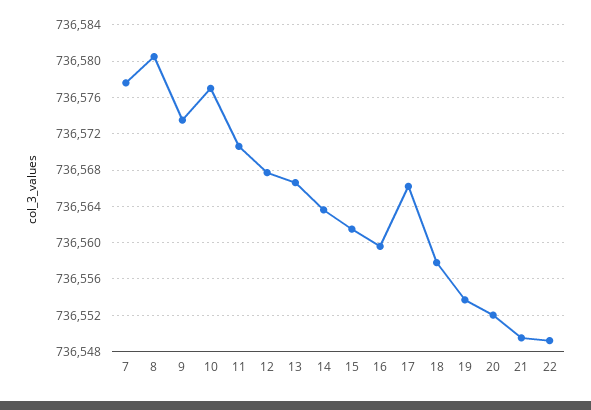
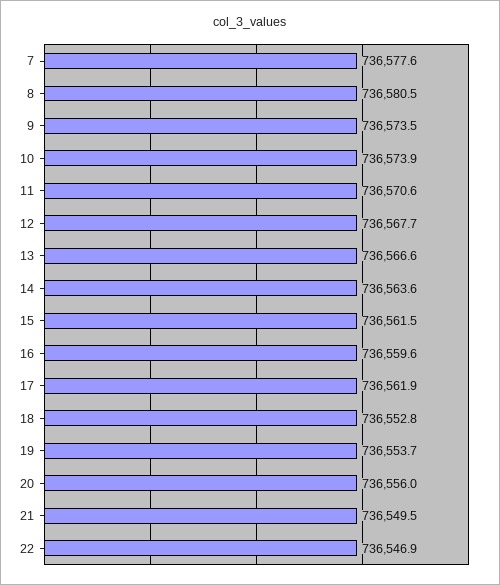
10: 736577 -> 736573.9
17: 736566 -> 736561.9
18: 736558 -> 736552.8
20: 736552 -> 736556
22: 736549 -> 736546.9

